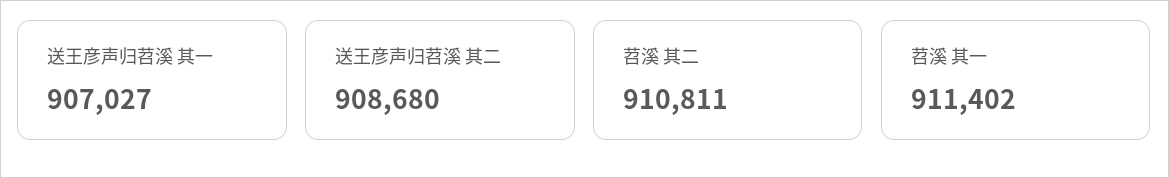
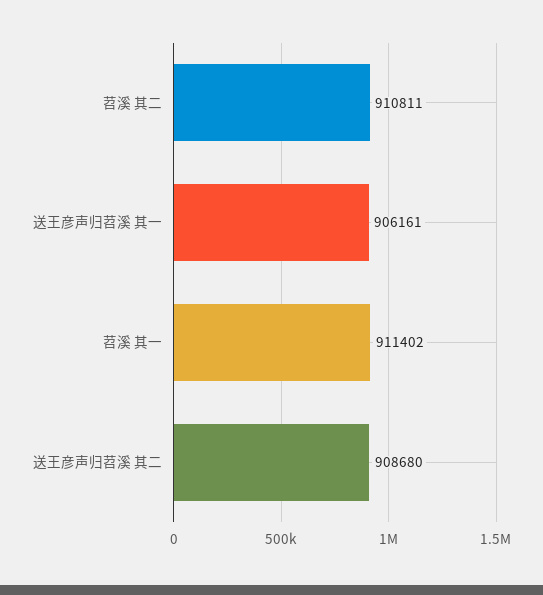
送王彦声归苕溪 其一: 907027 -> 906161

